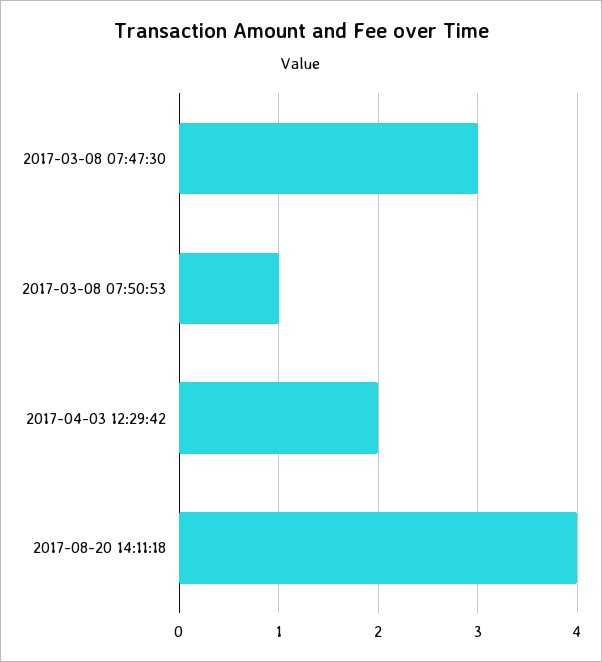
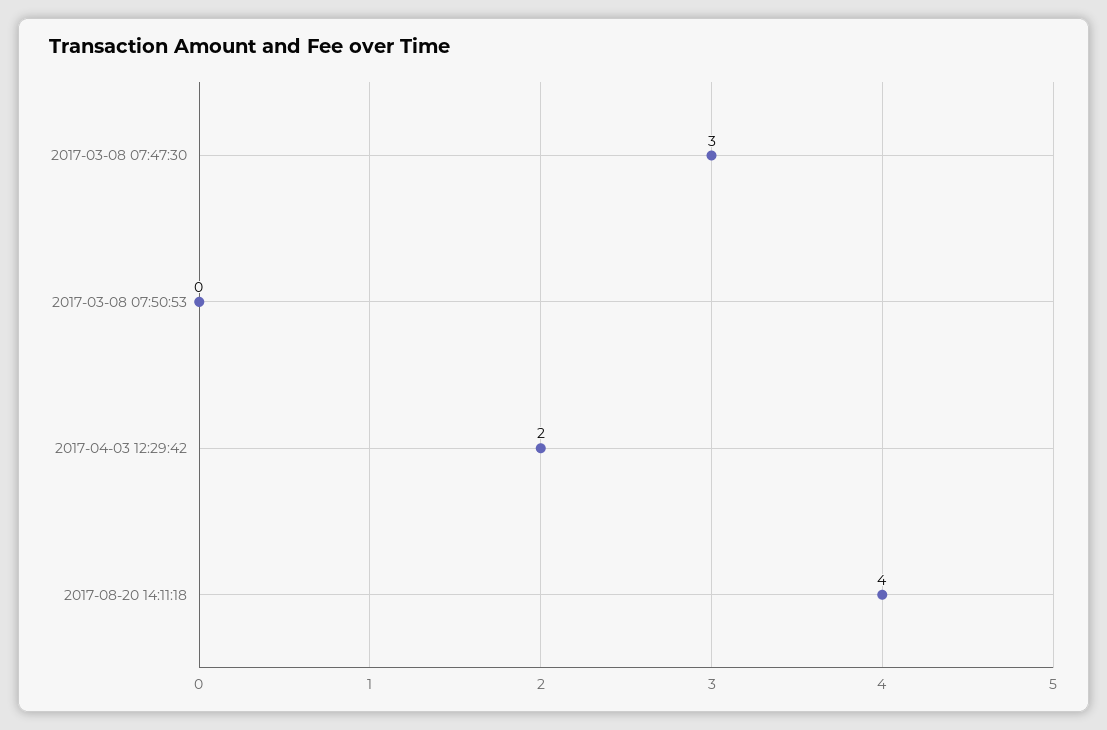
2017-03-08 07:50:53: 1 -> 0

